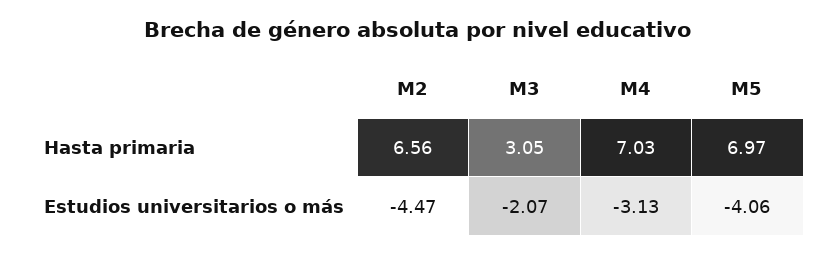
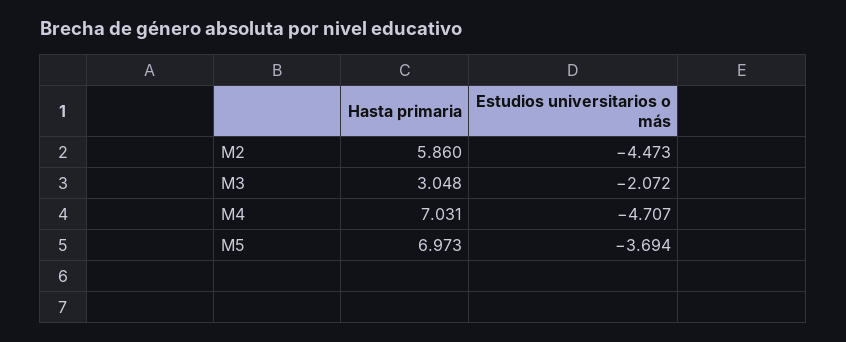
M2, Hasta primaria: 6.56 -> 5.86
M4, Estudios universitarios o más: -3.13 -> -4.707
M5, Estudios universitarios o más: -4.06 -> -3.694

